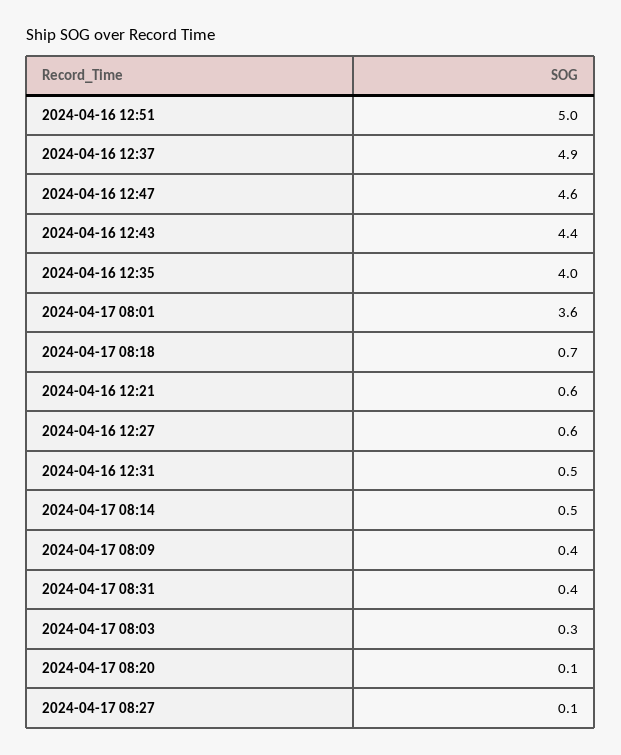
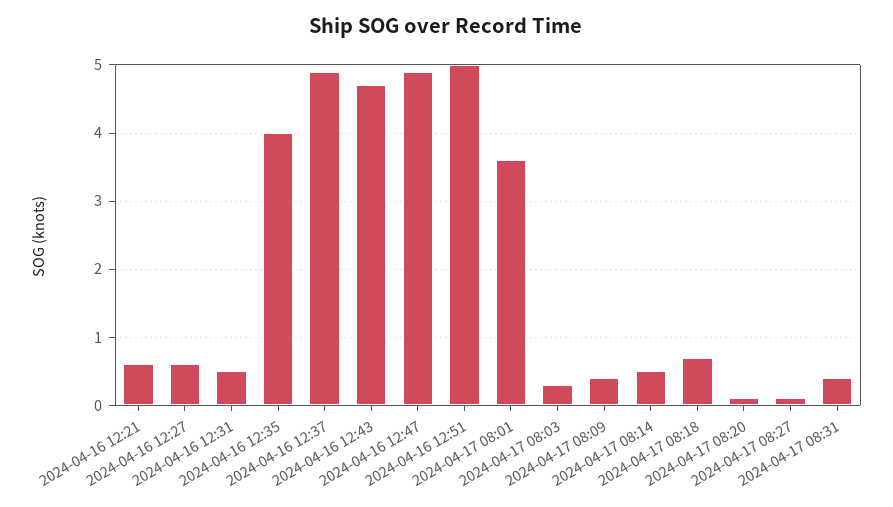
2024-04-16 12:47: 4.6 -> 4.9
2024-04-16 12:43: 4.4 -> 4.7

